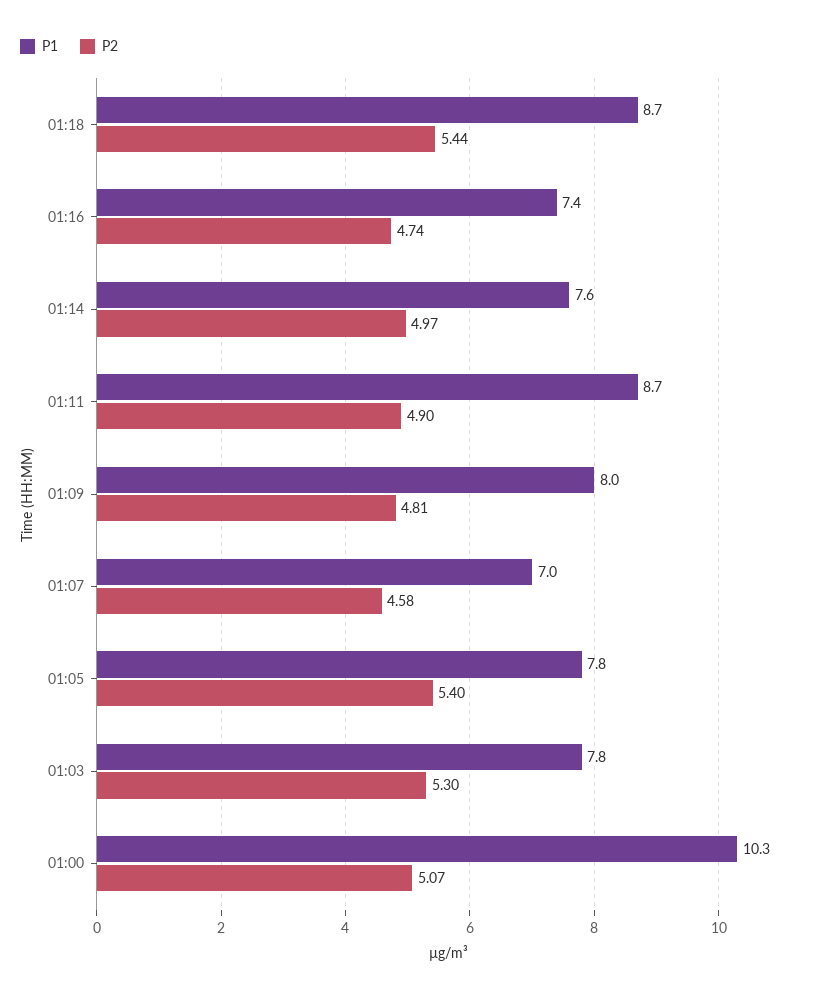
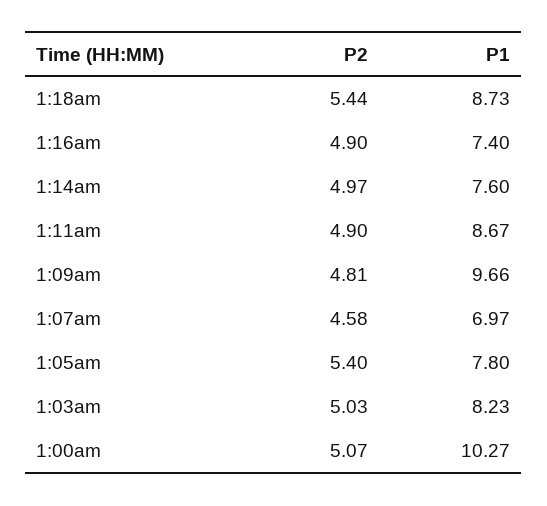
P2, 01:16: 4.74 -> 4.9
P1, 01:09: 8 -> 9.66
P1, 01:03: 7.8 -> 8.23
P2, 01:03: 5.3 -> 5.03

